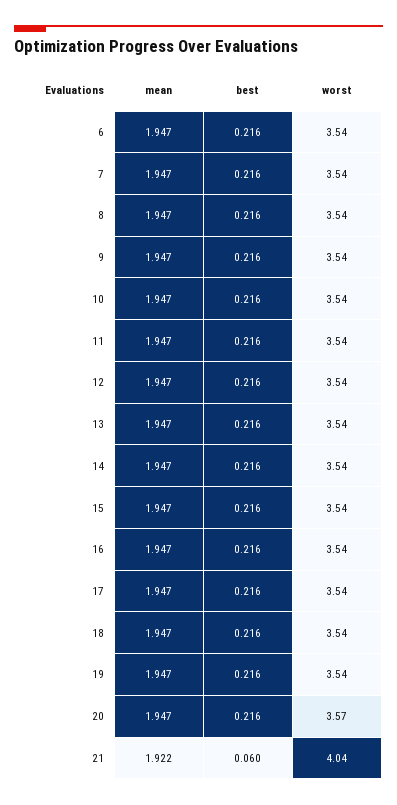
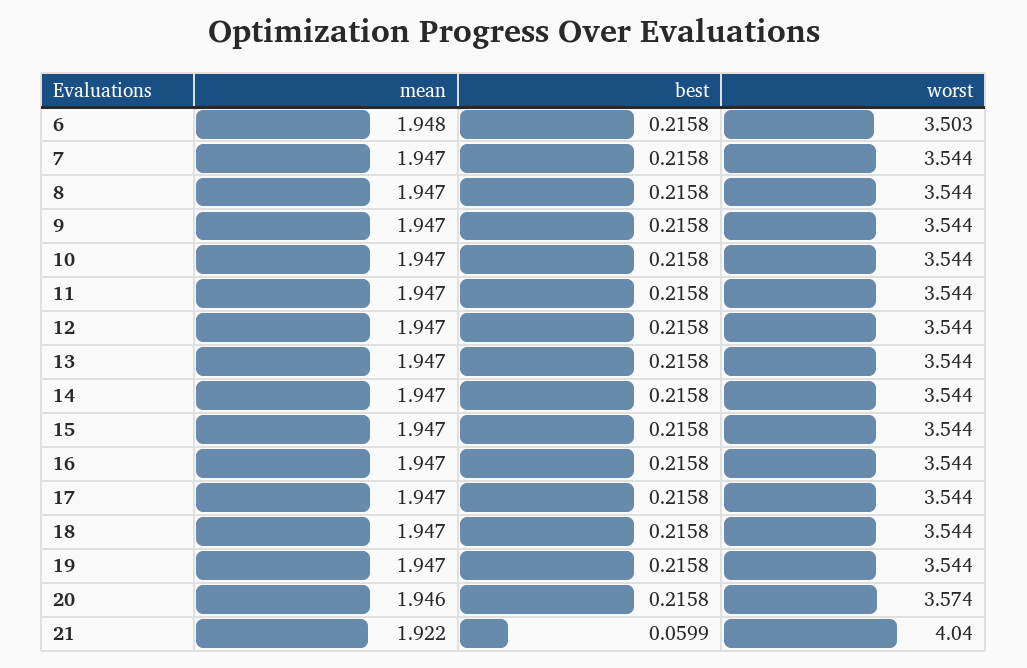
mean, 6: 1.947 -> 1.948
worst, 6: 3.54 -> 3.503
mean, 20: 1.947 -> 1.946

